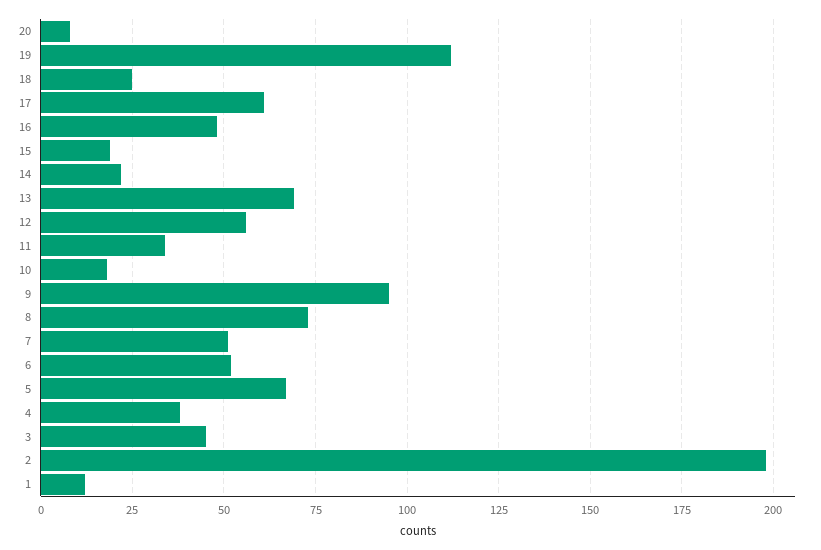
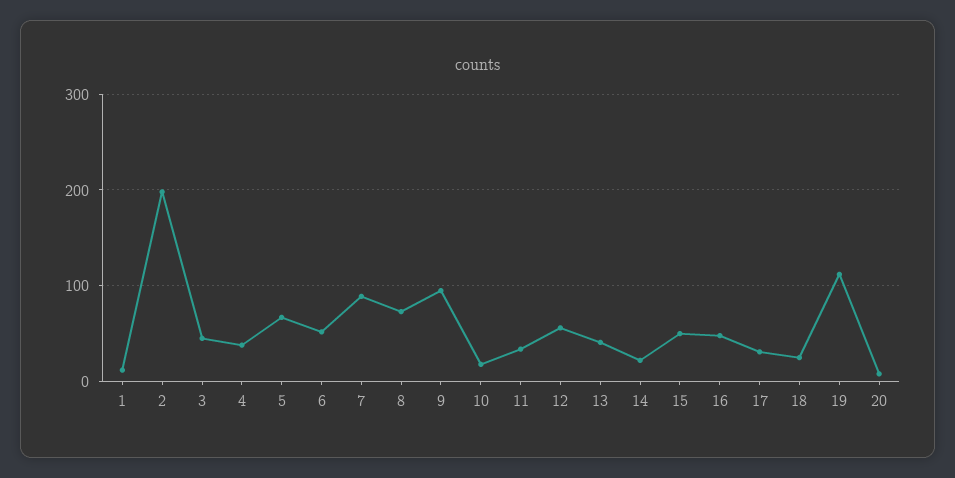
17: 60 -> 30
15: 20 -> 50
13: 70 -> 40
7: 50 -> 90

